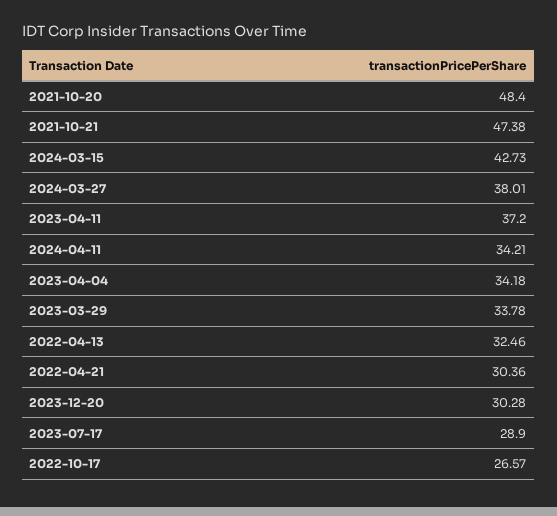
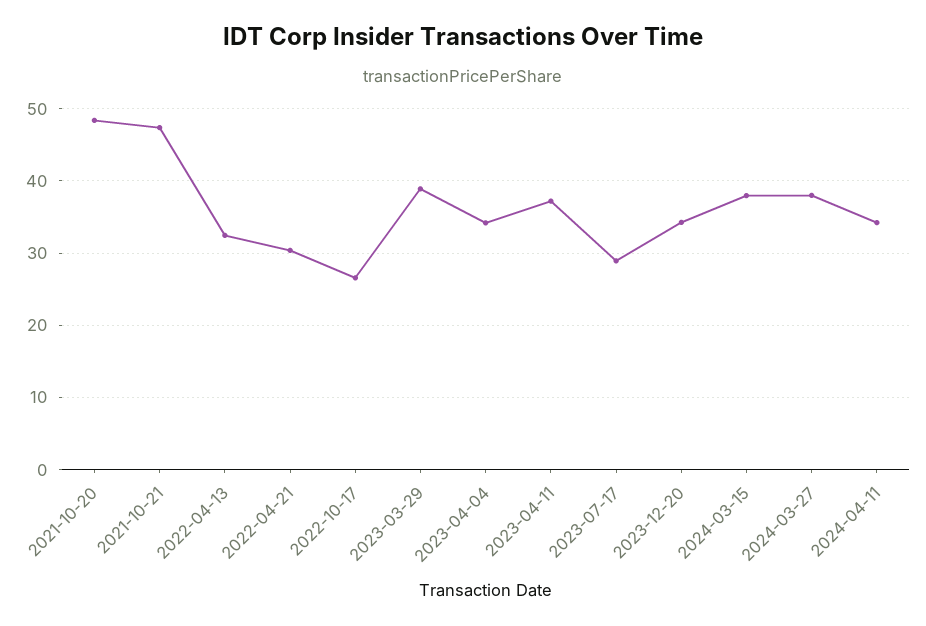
2024-03-15: 42.73 -> 38
2023-03-29: 33.78 -> 39
2023-12-20: 30.28 -> 34

